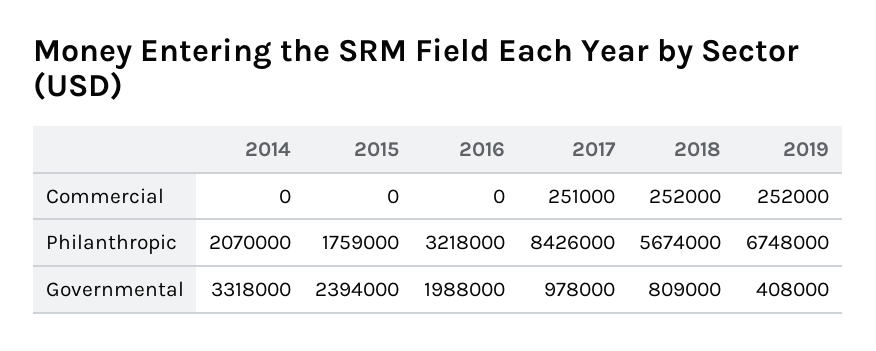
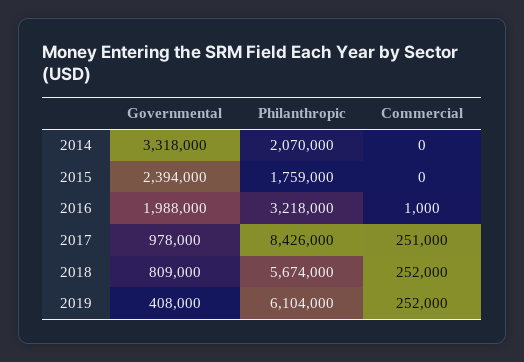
2016, Commercial: 0 -> 1000
2019, Philanthropic: 6748000 -> 6104000

